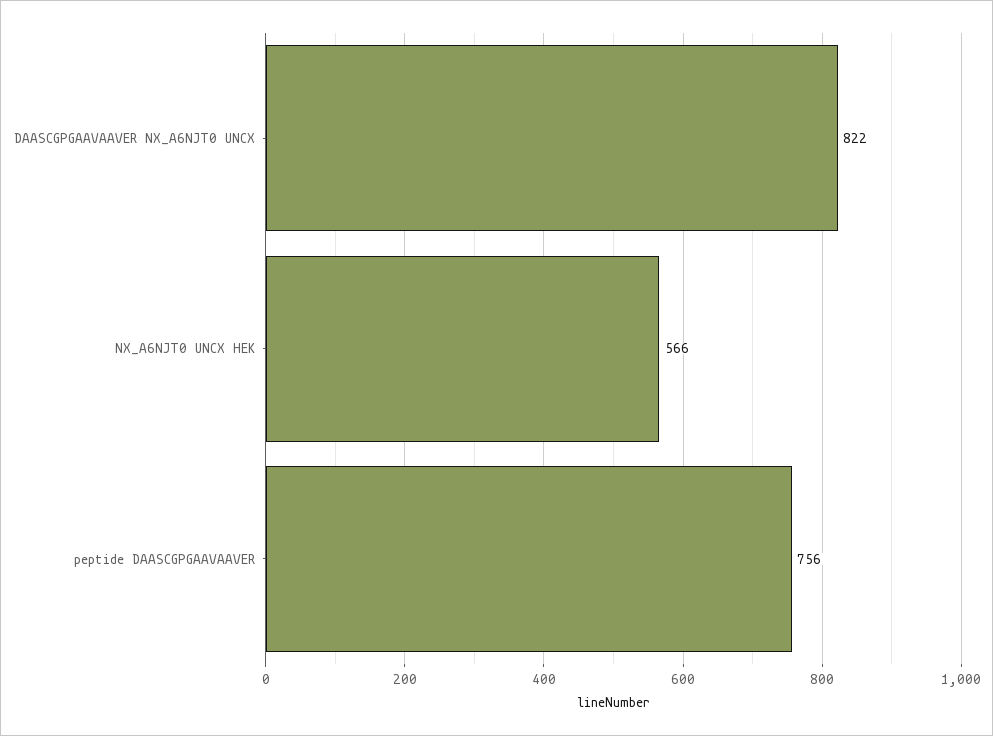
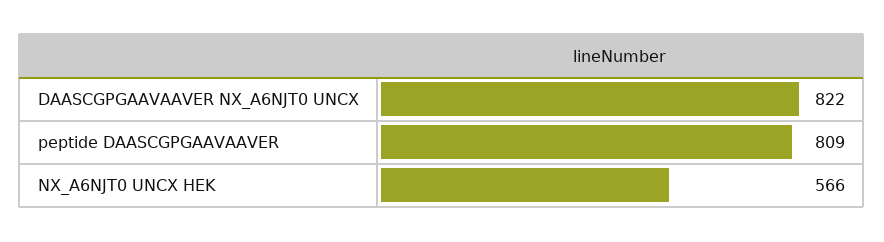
peptide DAASCGPGAAVAAVER: 756 -> 809

